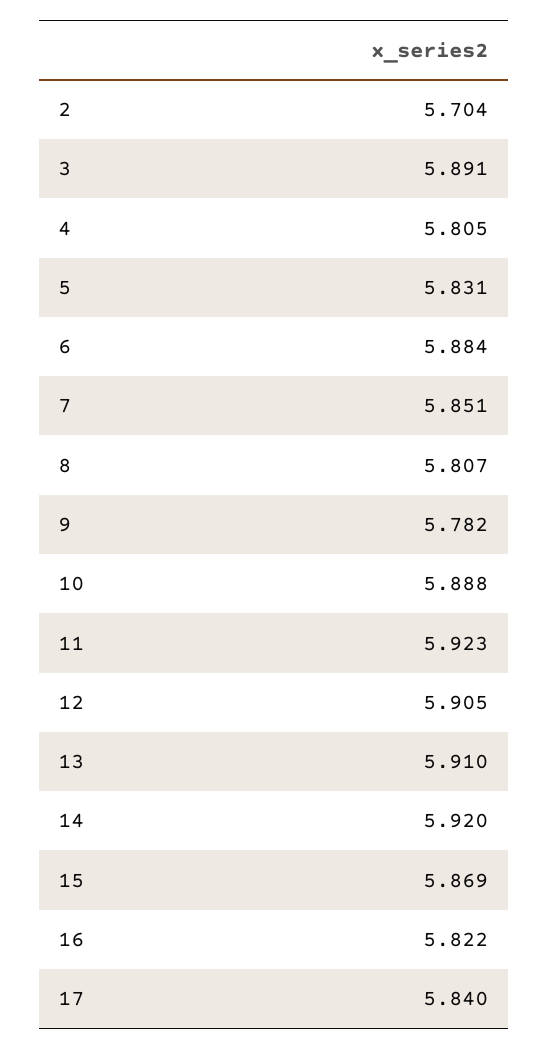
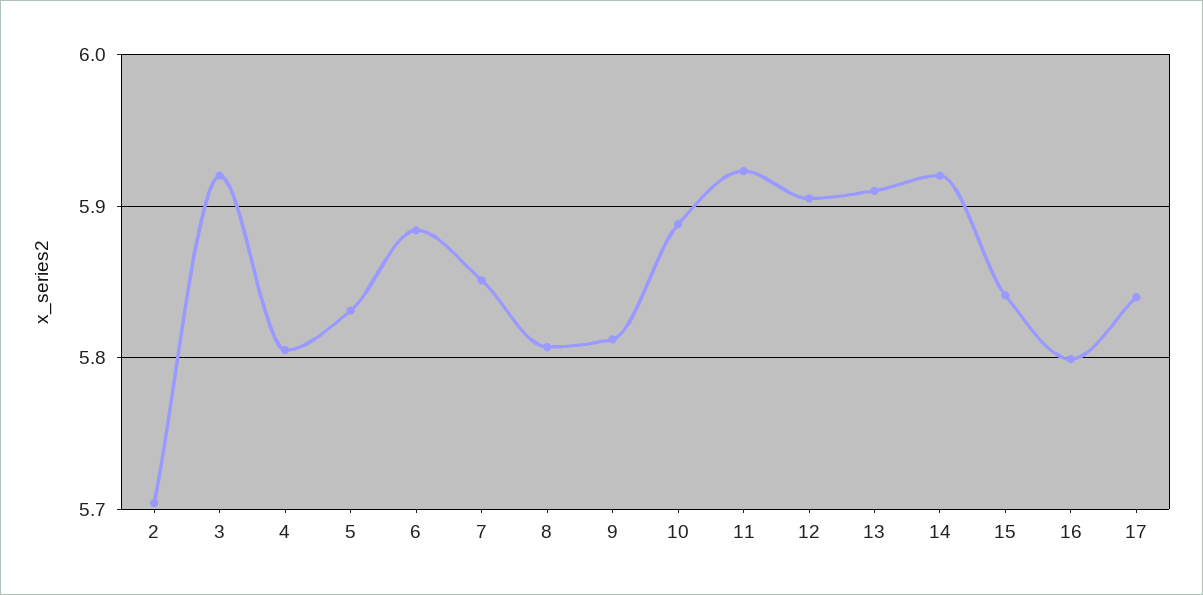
3: 5.891 -> 5.92
9: 5.782 -> 5.81
15: 5.869 -> 5.84
16: 5.822 -> 5.8

